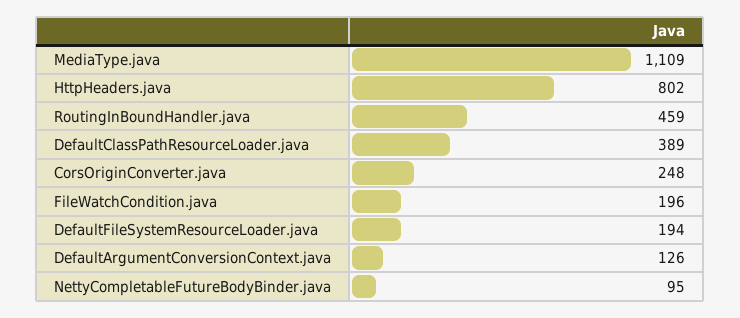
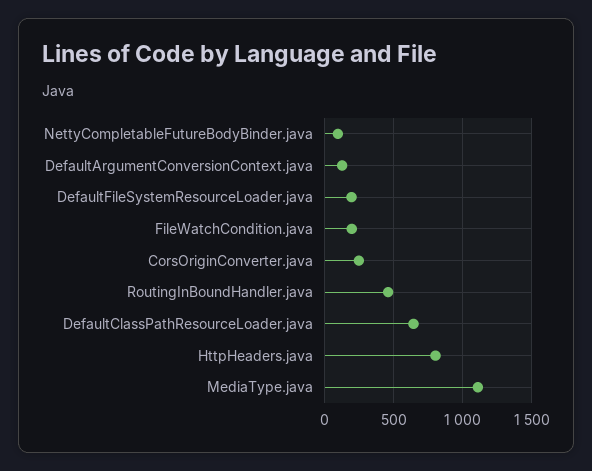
DefaultClassPathResourceLoader.java: 389 -> 650

